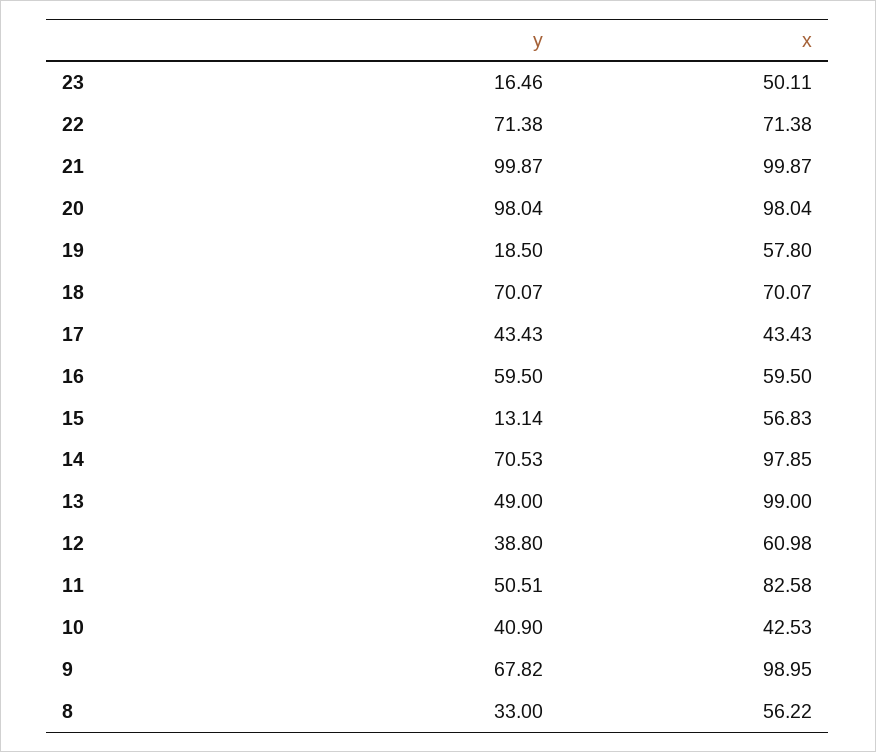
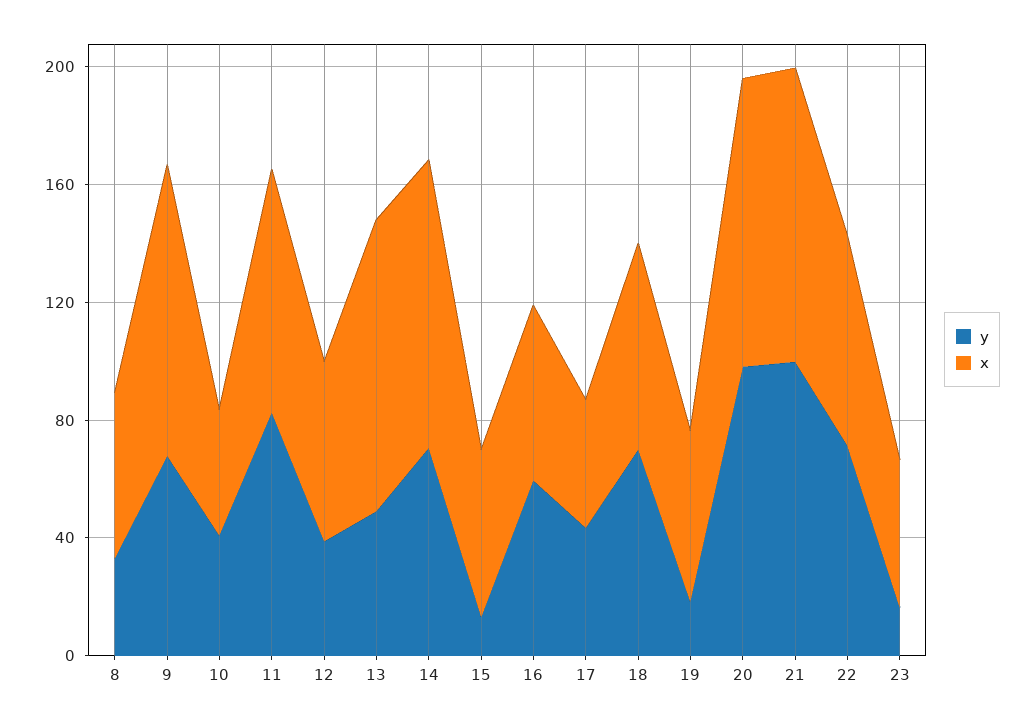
y, 11: 50.51 -> 80

